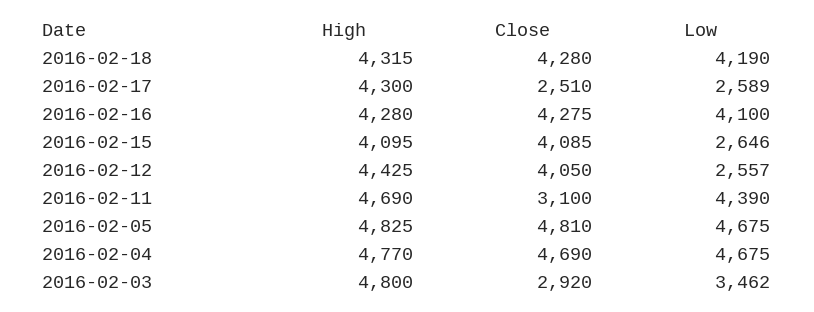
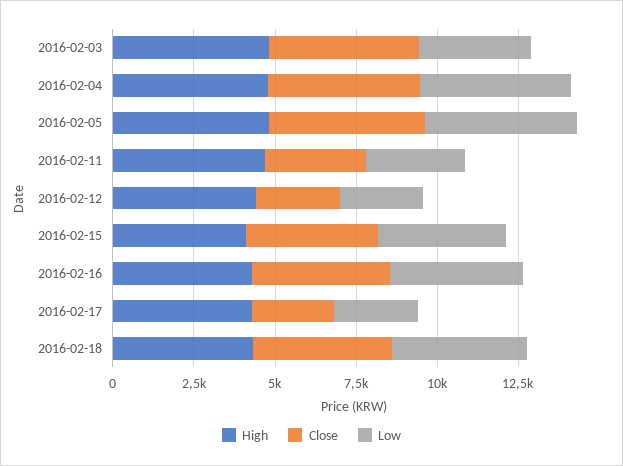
Low, 2016-02-15: 2646 -> 4000
Close, 2016-02-12: 4050 -> 2500
Low, 2016-02-11: 4390 -> 3000
Close, 2016-02-03: 2920 -> 4500

